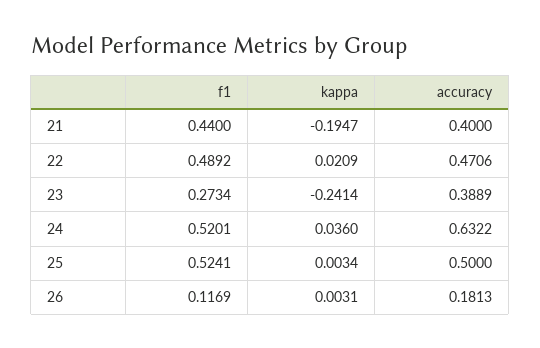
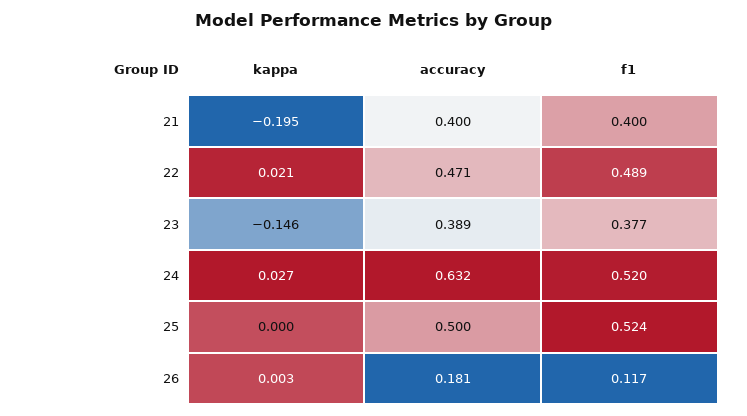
f1, 21: 0.44 -> 0.4
f1, 23: 0.2734 -> 0.377
kappa, 23: -0.2414 -> -0.146
kappa, 24: 0.036 -> 0.027
kappa, 25: 0.0034 -> 0

